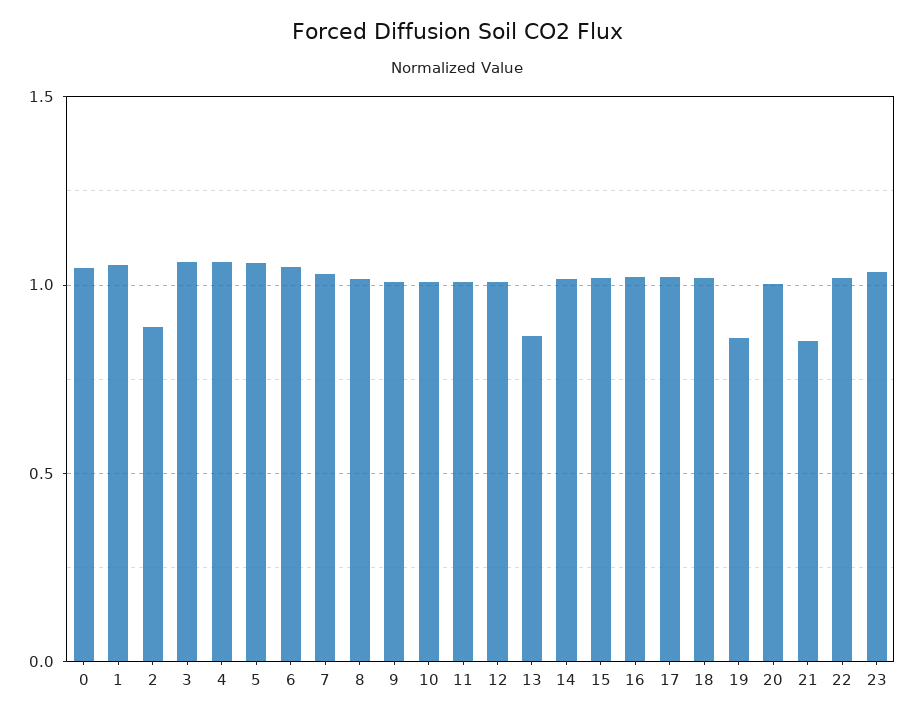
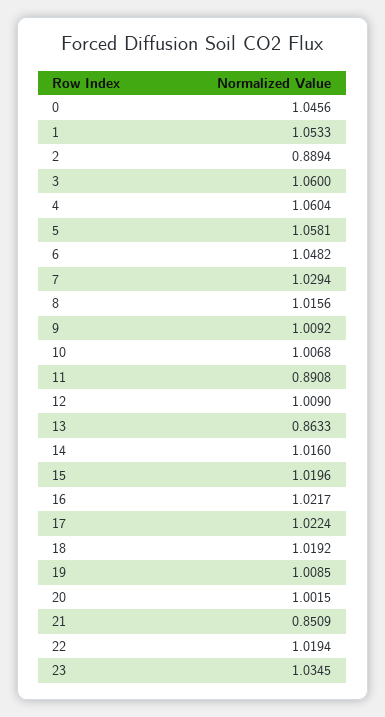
11: 1 -> 0.8908
19: 0.85 -> 1.0085

